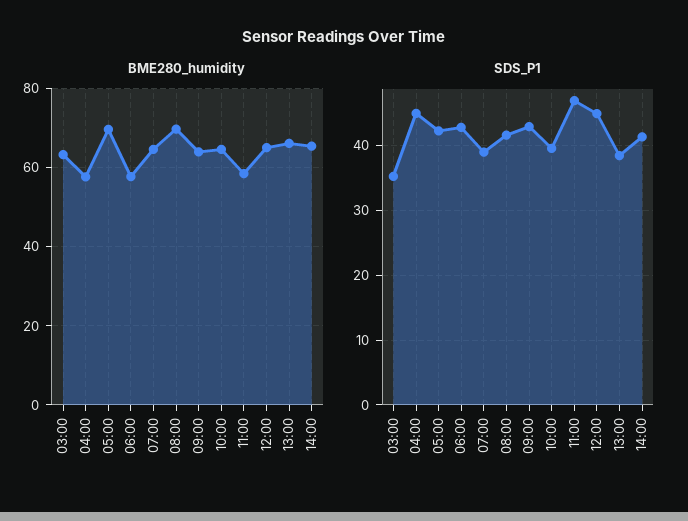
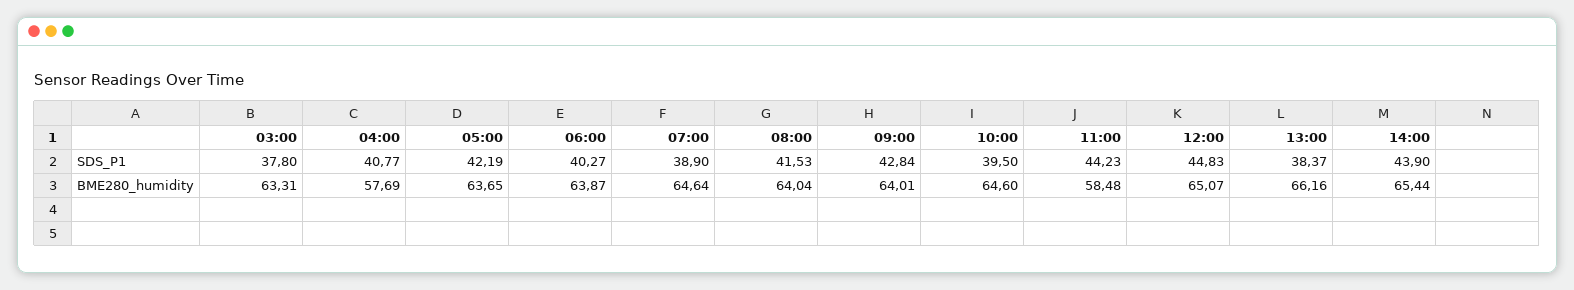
BME280_humidity, 05:00: 70 -> 63.65
BME280_humidity, 06:00: 58 -> 63.87
BME280_humidity, 08:00: 70 -> 64.04
SDS_P1, 03:00: 35 -> 37.8
SDS_P1, 04:00: 45 -> 40.77
SDS_P1, 06:00: 43 -> 40.27
SDS_P1, 11:00: 47 -> 44.23
SDS_P1, 14:00: 41 -> 43.9

